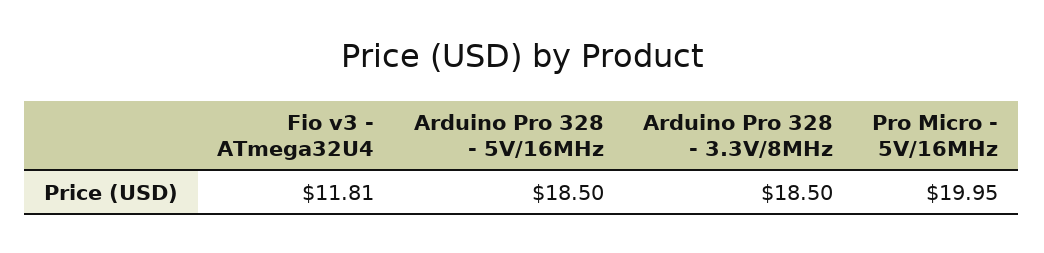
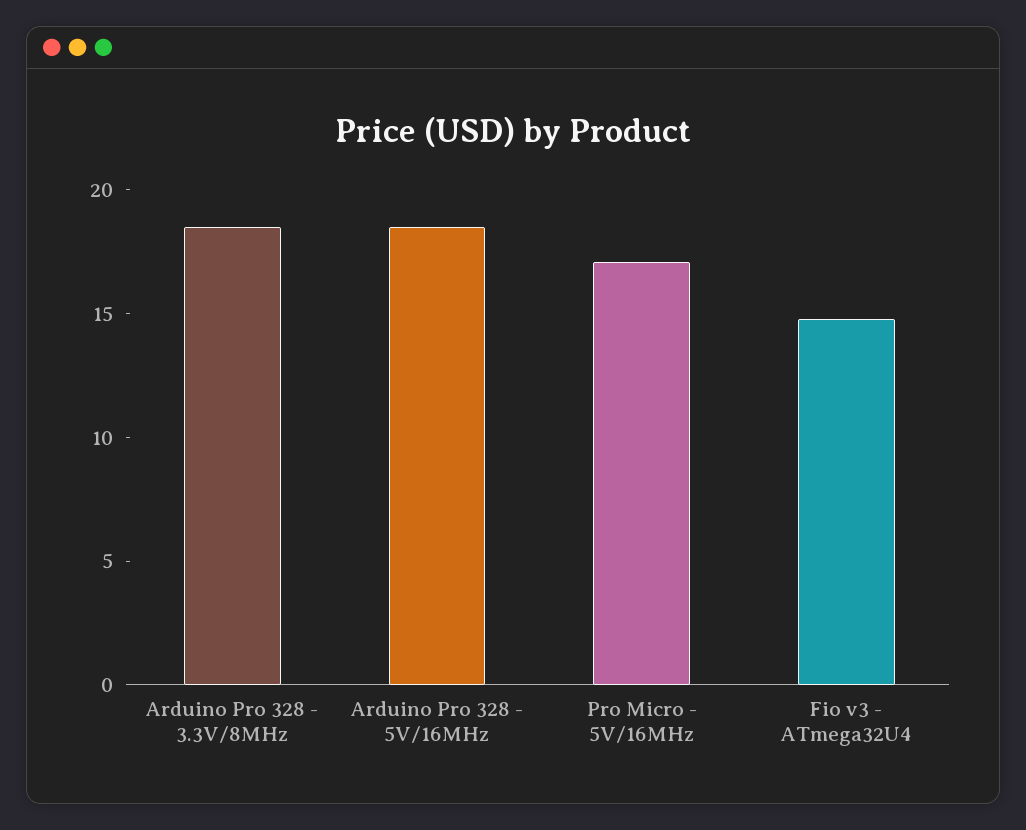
Fio v3 - ATmega32U4: 11.81 -> 15
Pro Micro - 5V/16MHz: 19.95 -> 17

